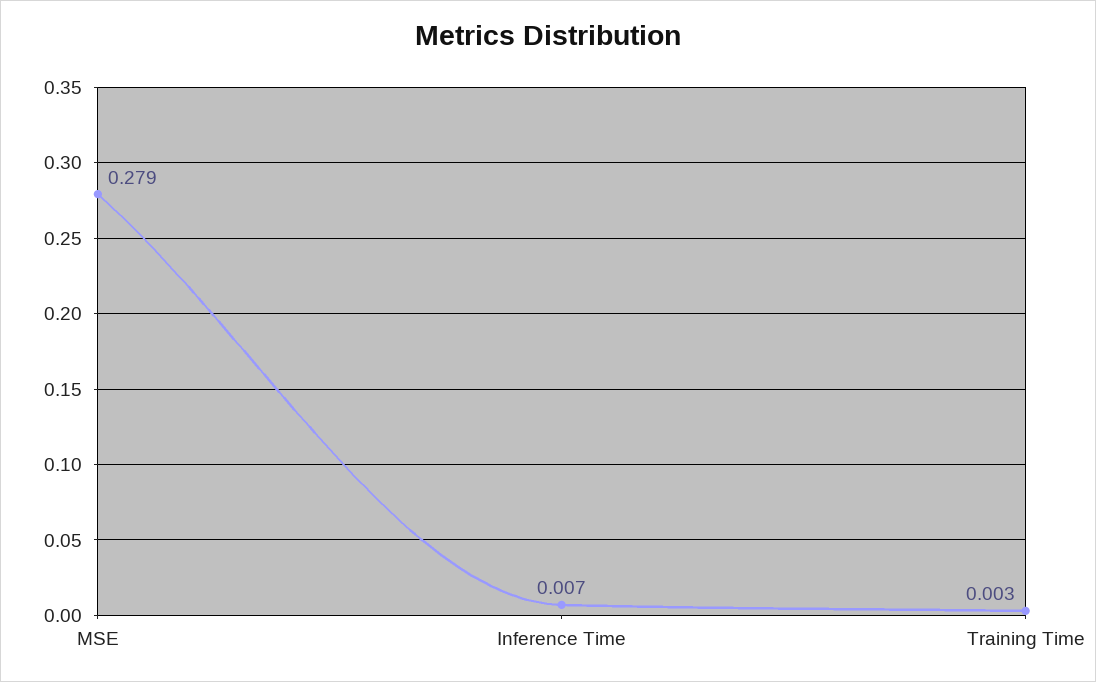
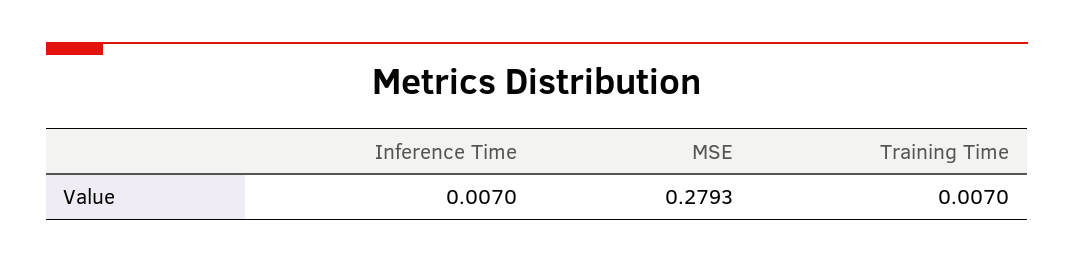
Training Time: 0.003 -> 0.007

